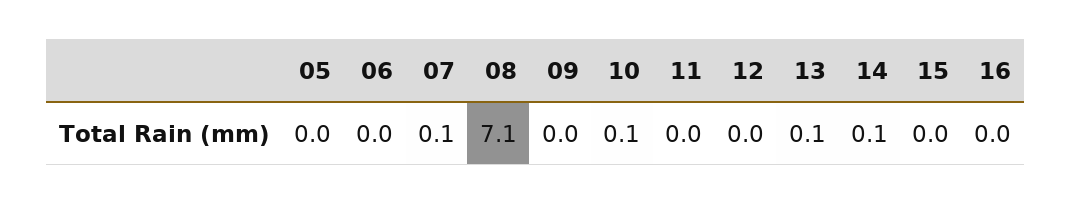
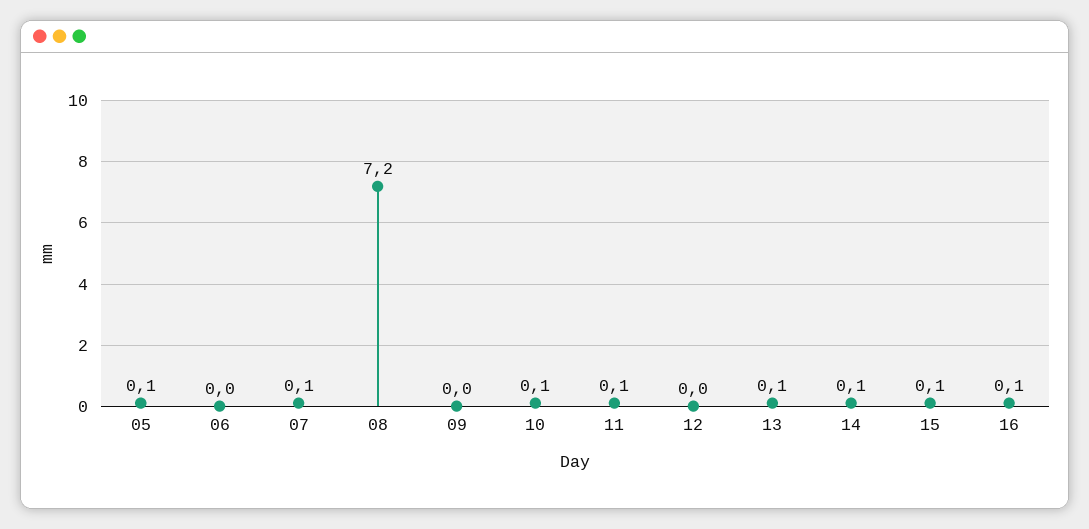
05: 0 -> 0.1
08: 7.1 -> 7.2
11: 0 -> 0.1
15: 0 -> 0.1
16: 0 -> 0.1

